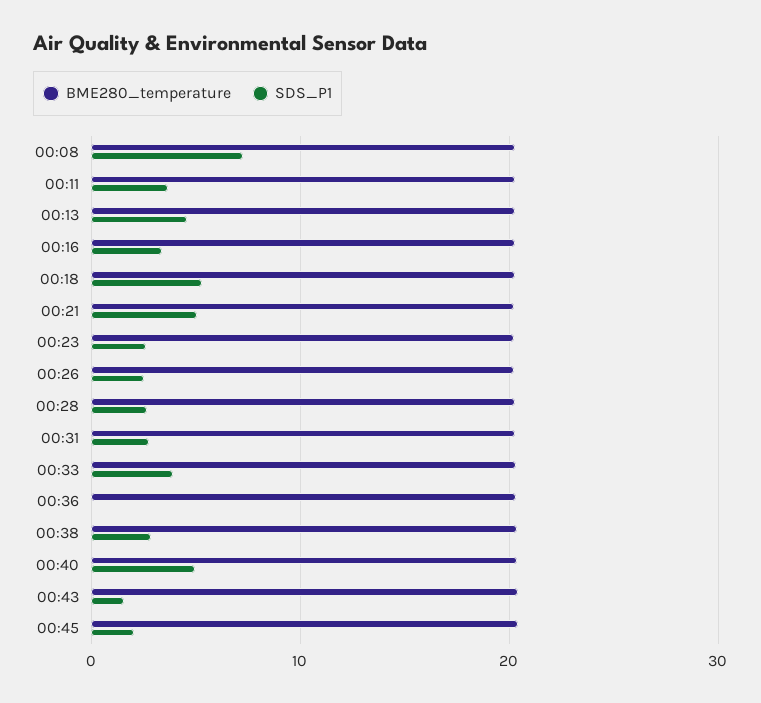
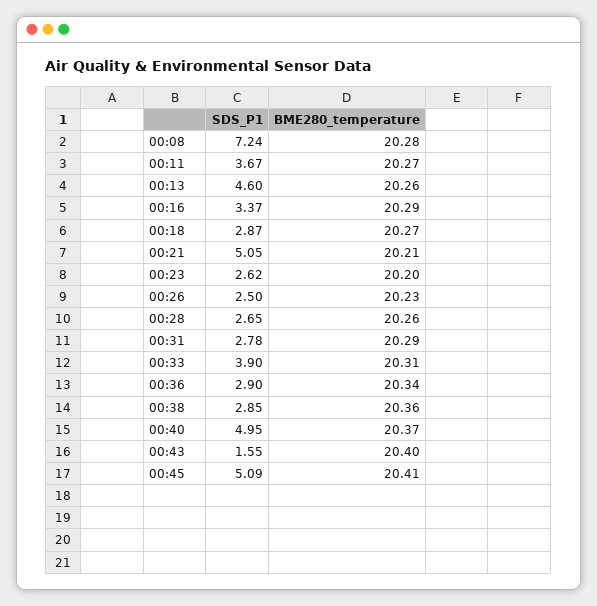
SDS_P1, 00:18: 5 -> 2.87
SDS_P1, 00:36: 0 -> 2.9
SDS_P1, 00:45: 2 -> 5.09

